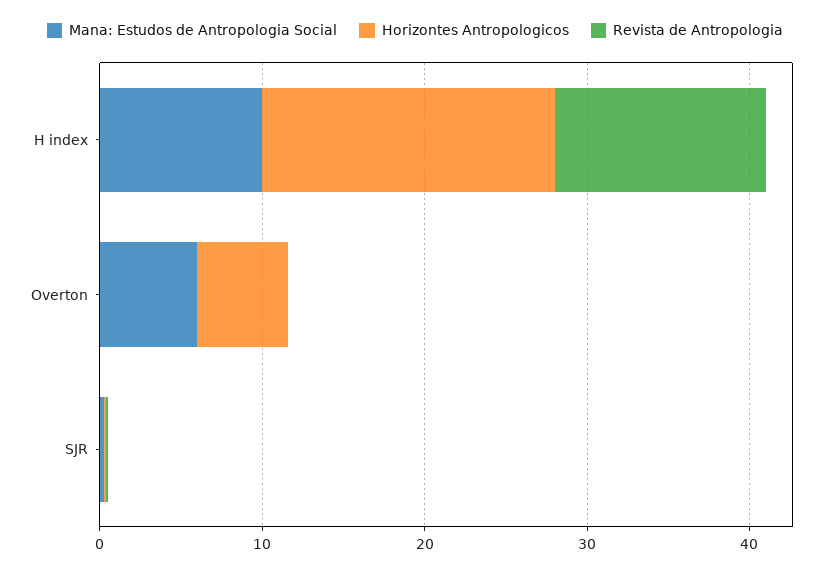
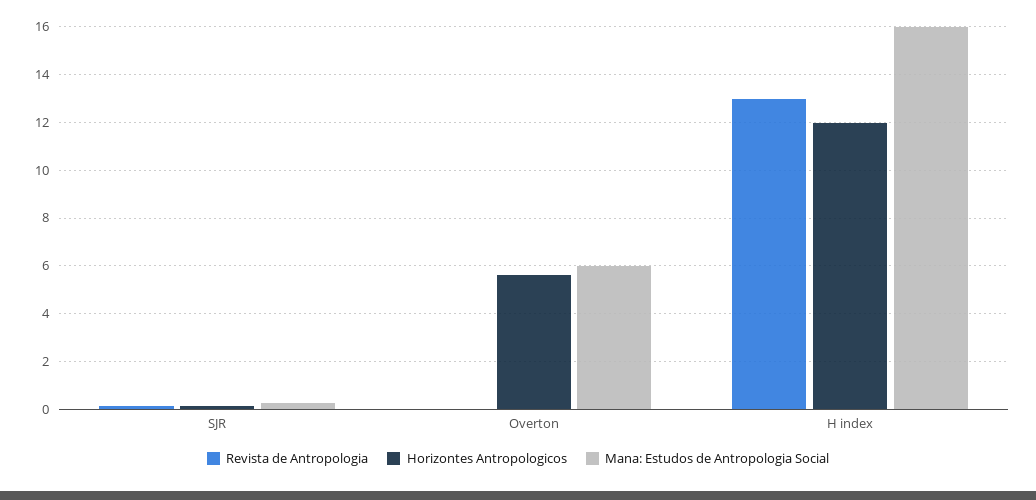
Mana: Estudos de Antropologia Social, H index: 10 -> 16
Horizontes Antropologicos, H index: 18 -> 12

